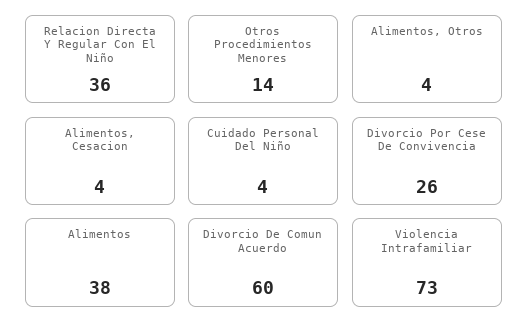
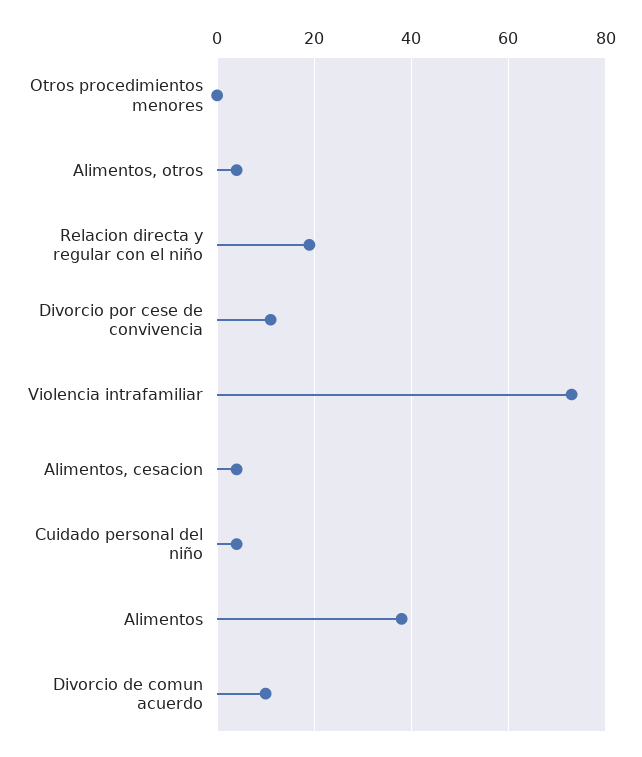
Relacion Directa Y Regular Con El Niño: 36 -> 20
Otros Procedimientos Menores: 14 -> 0
Divorcio Por Cese De Convivencia: 26 -> 10
Divorcio De Comun Acuerdo: 60 -> 10

